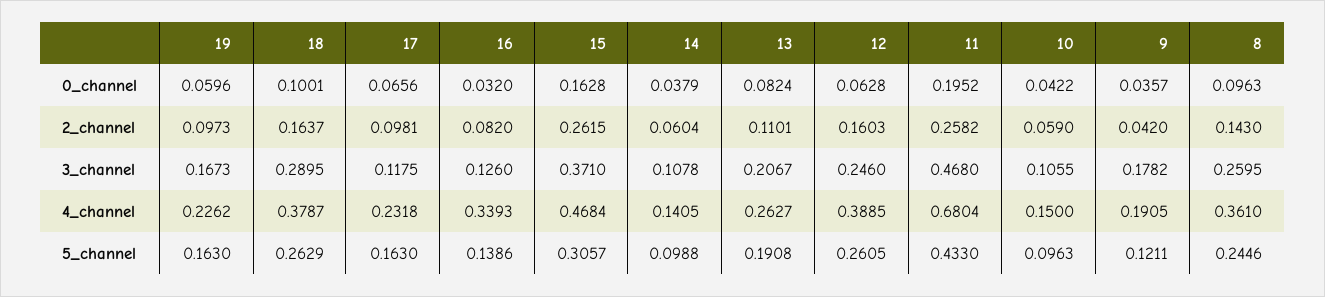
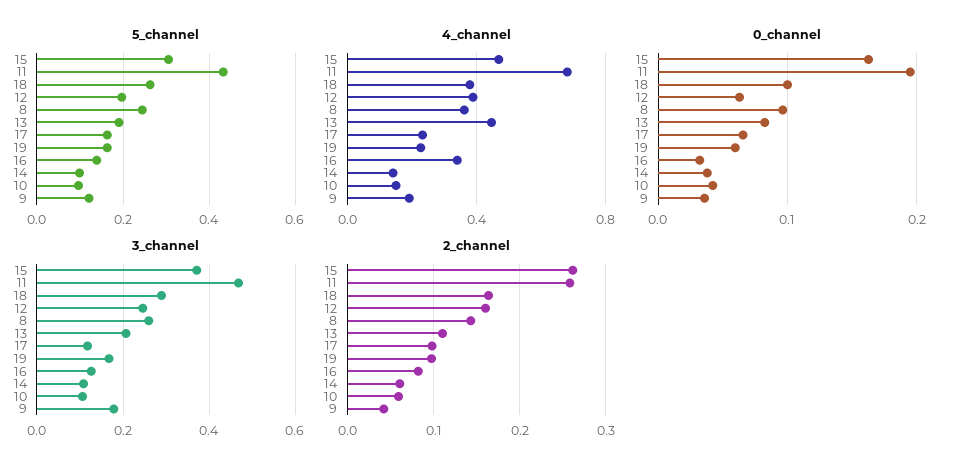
4_channel, 13: 0.2627 -> 0.45
5_channel, 12: 0.2605 -> 0.2

